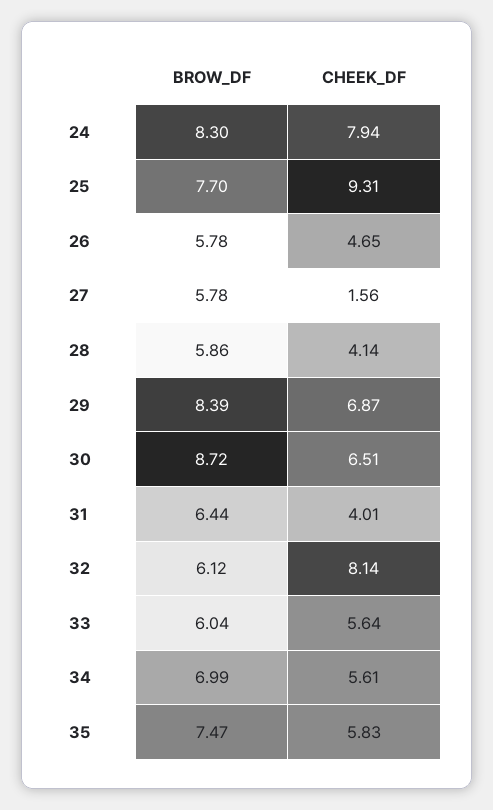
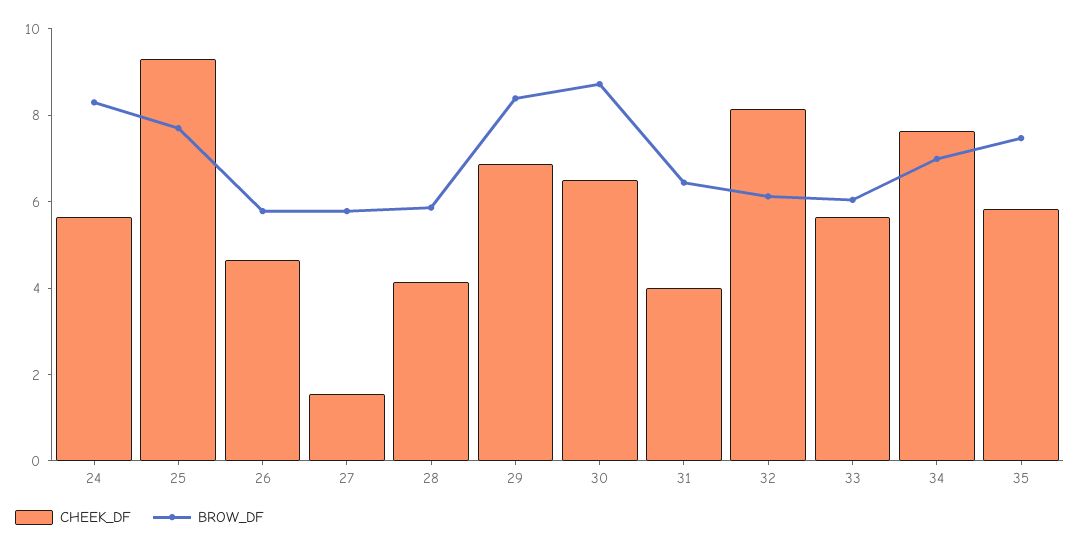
CHEEK_DF, 24: 7.94 -> 5.5
CHEEK_DF, 34: 5.61 -> 7.5

